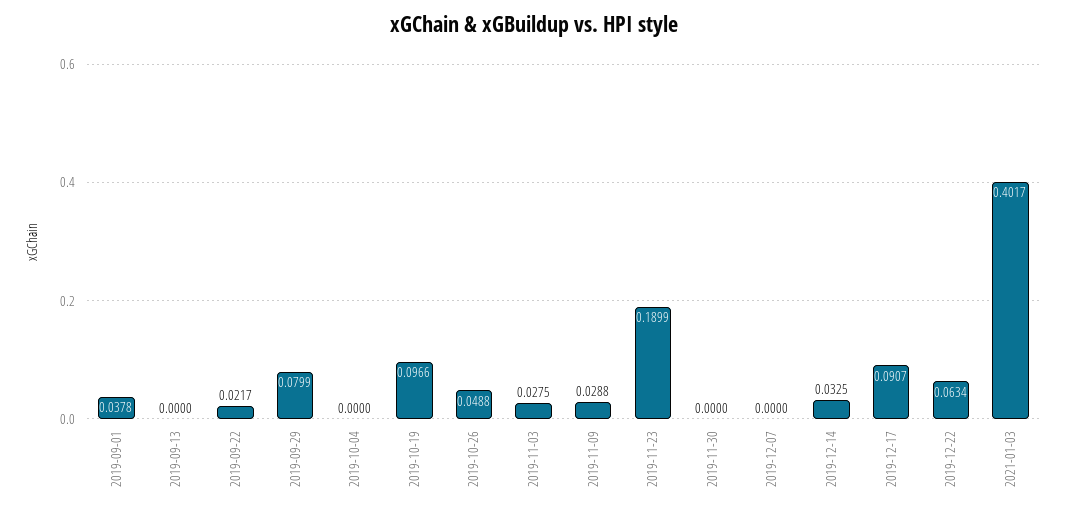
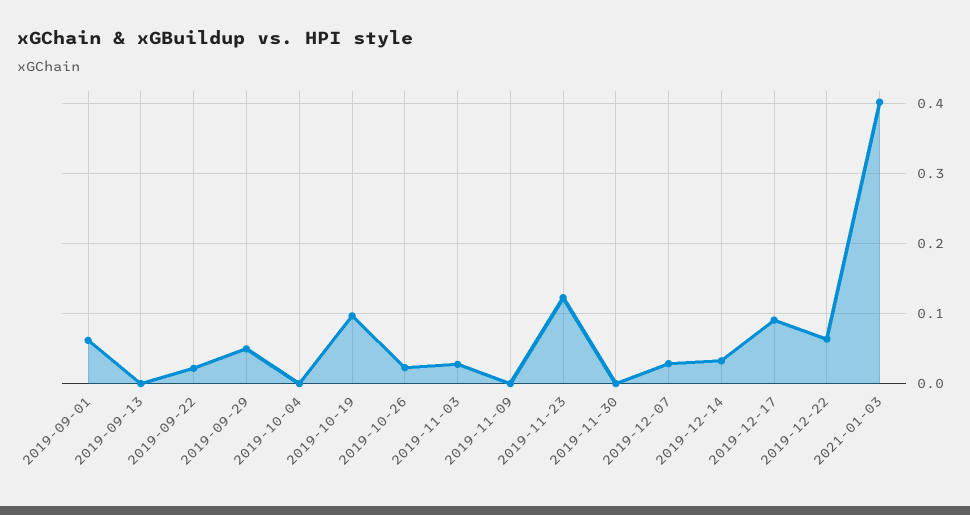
2019-09-01: 0.0378 -> 0.06
2019-09-29: 0.0799 -> 0.05
2019-10-26: 0.0488 -> 0.02
2019-11-09: 0.0288 -> 0
2019-11-23: 0.1899 -> 0.12
2019-12-07: 0 -> 0.03

